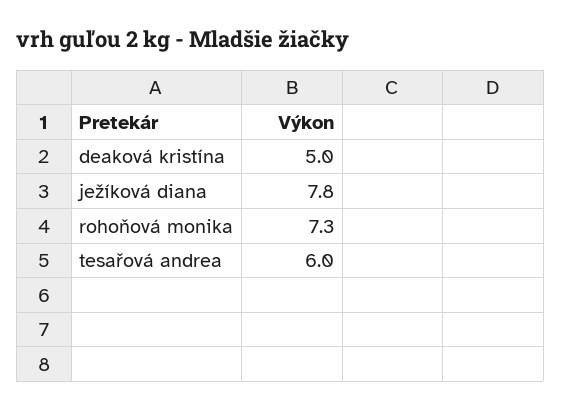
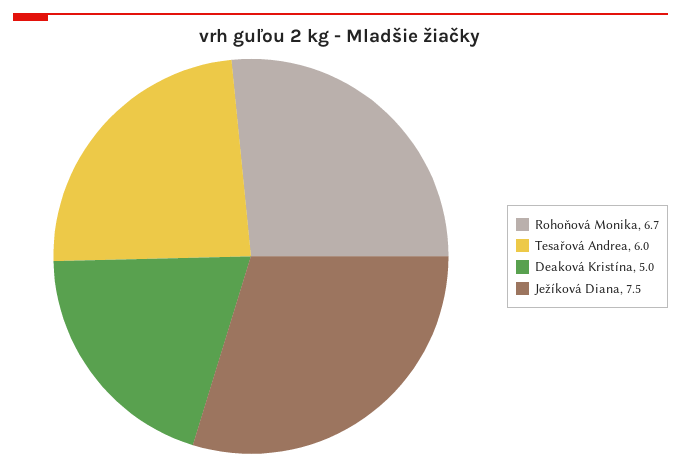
ježíková diana: 7.8 -> 7.5
rohoňová monika: 7.3 -> 6.7

